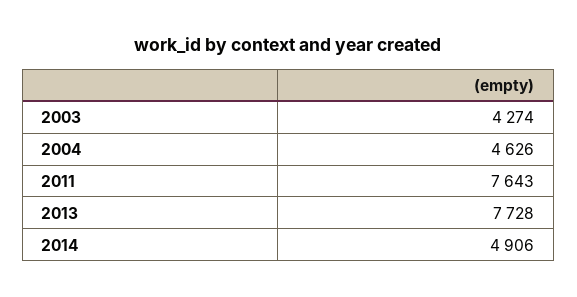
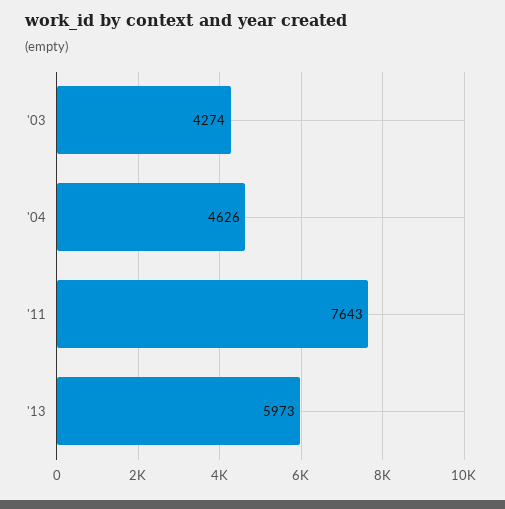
2013: 7728 -> 5973
2014: 4906 -> none

